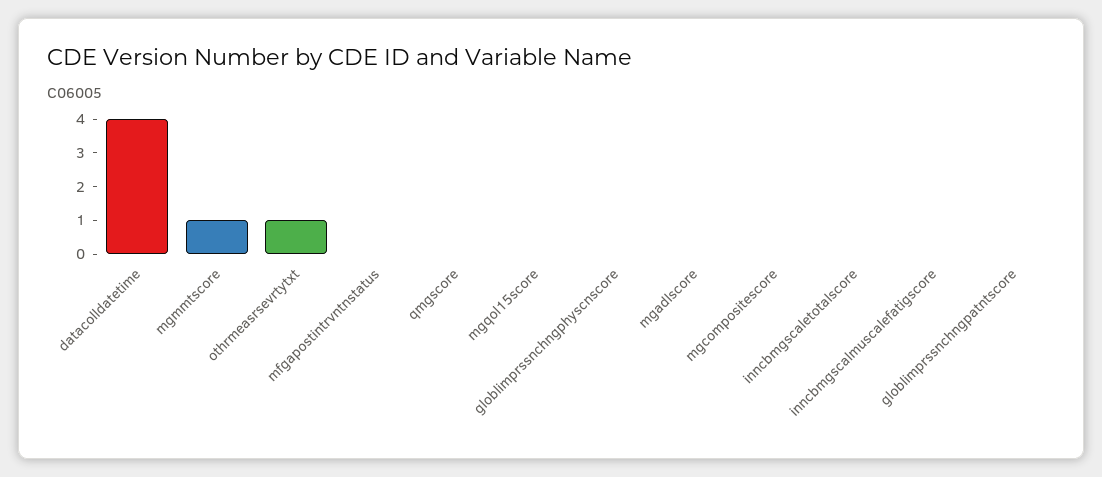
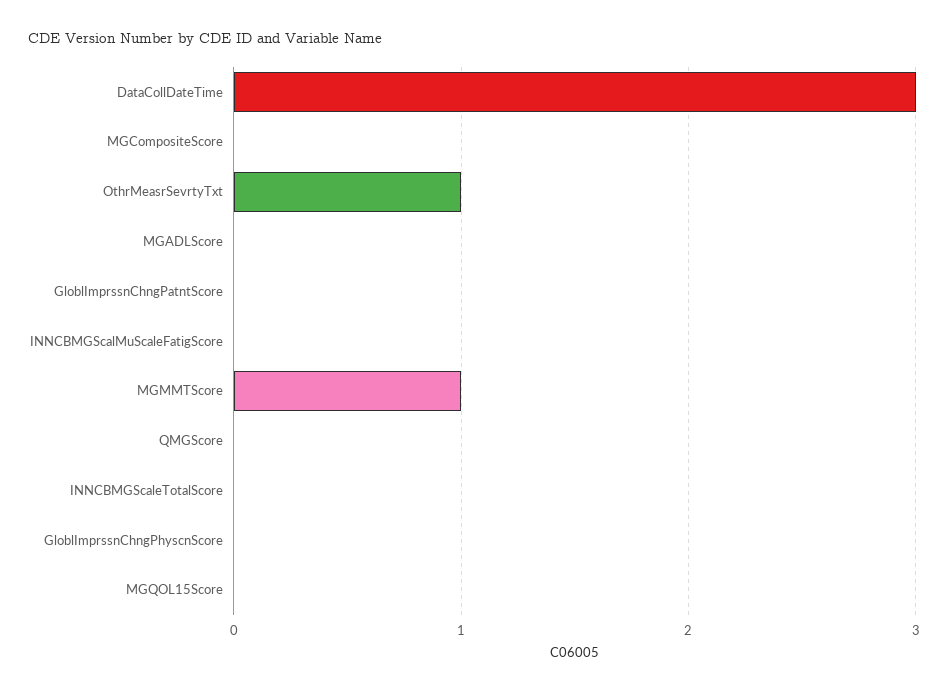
datacolldatetime: 4 -> 3
mfgapostintrvntnstatus: 0 -> none

